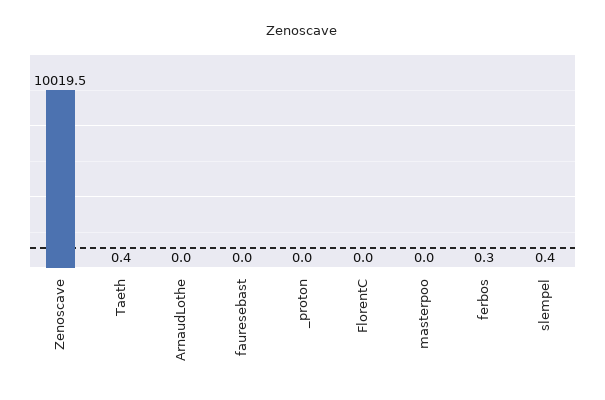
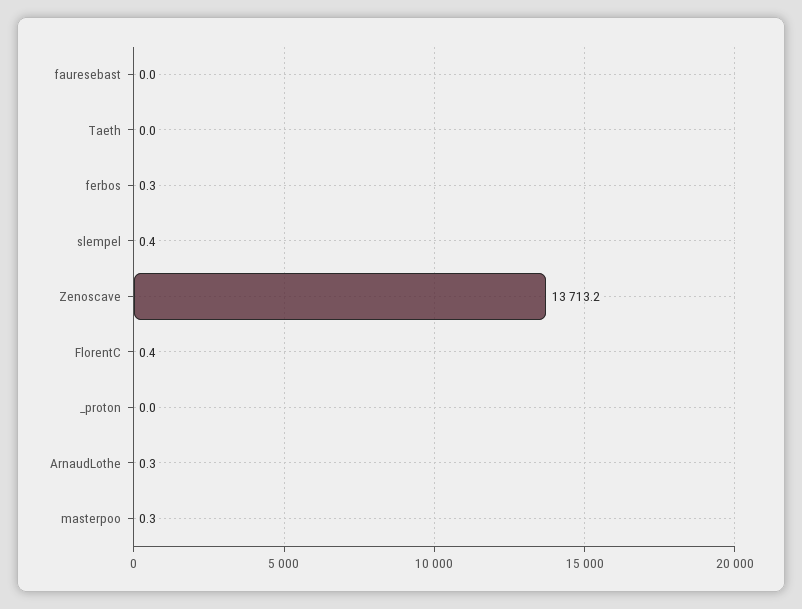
Zenoscave: 10019.5 -> 13713.2
Taeth: 0.4 -> 0
ArnaudLothe: 0 -> 0.3
FlorentC: 0 -> 0.4
masterpoo: 0 -> 0.3

